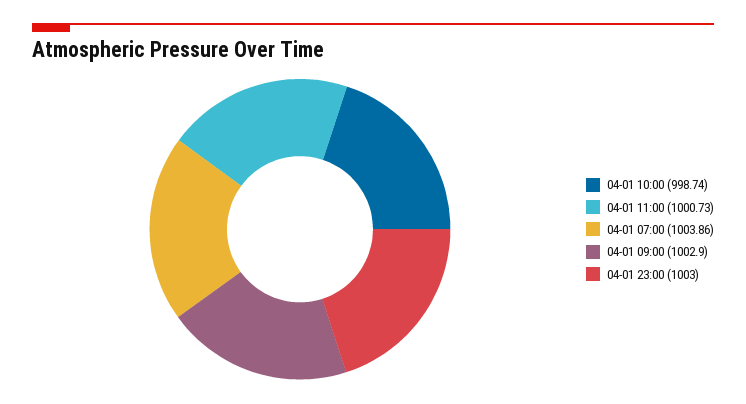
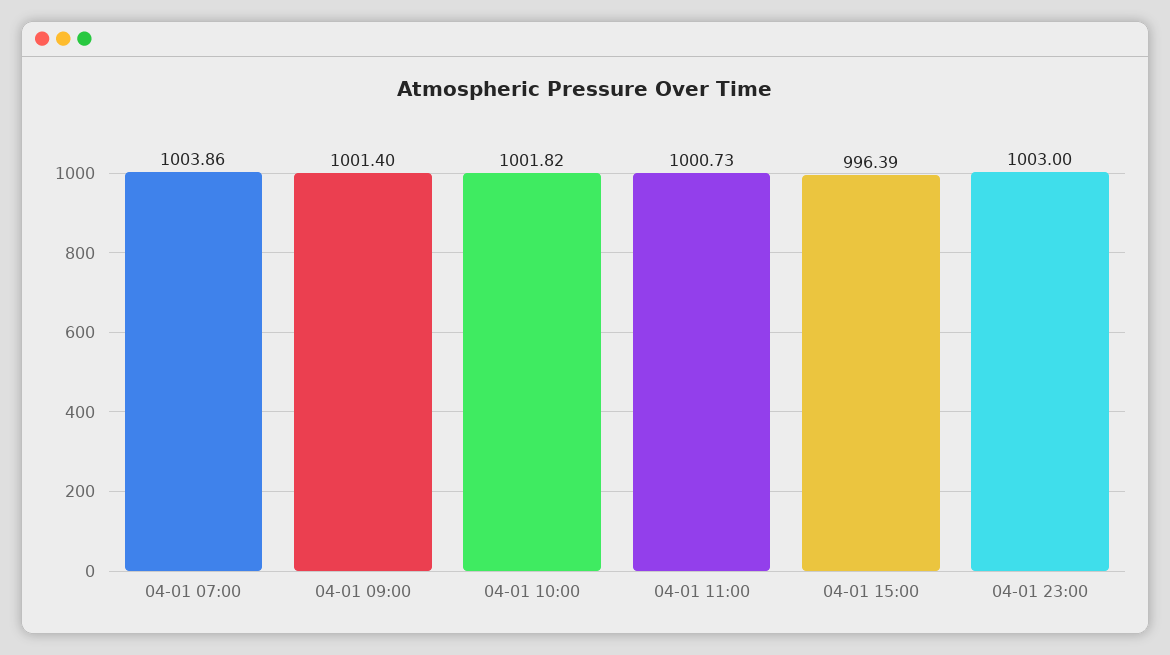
04-01 10:00: 998.74 -> 1001.82
04-01 09:00: 1002.9 -> 1001.4
04-01 15:00: none -> 996.39

